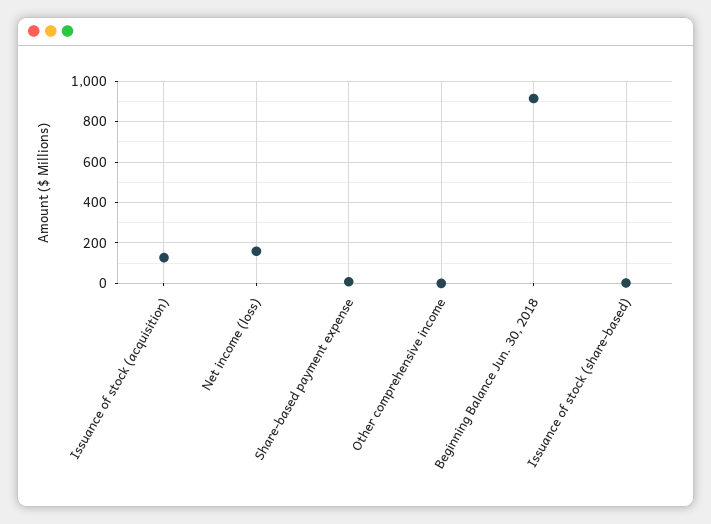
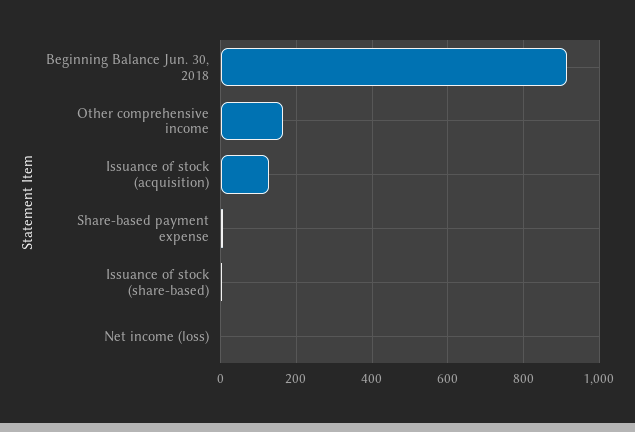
Net income (loss): 150 -> 0
Other comprehensive income: 0 -> 160

